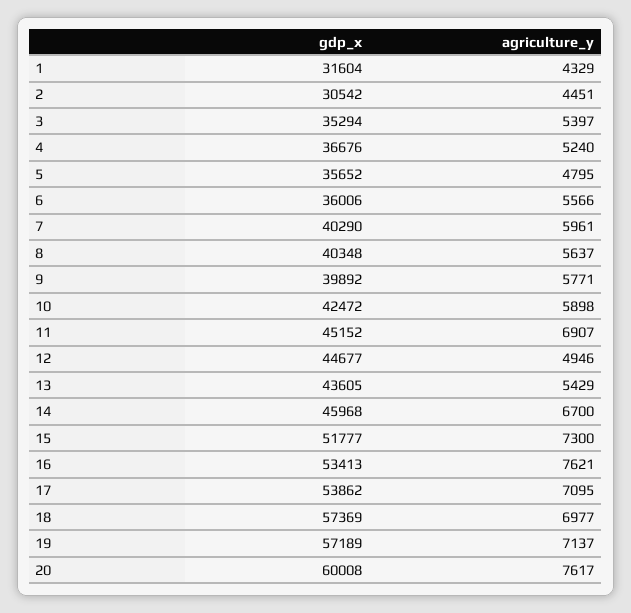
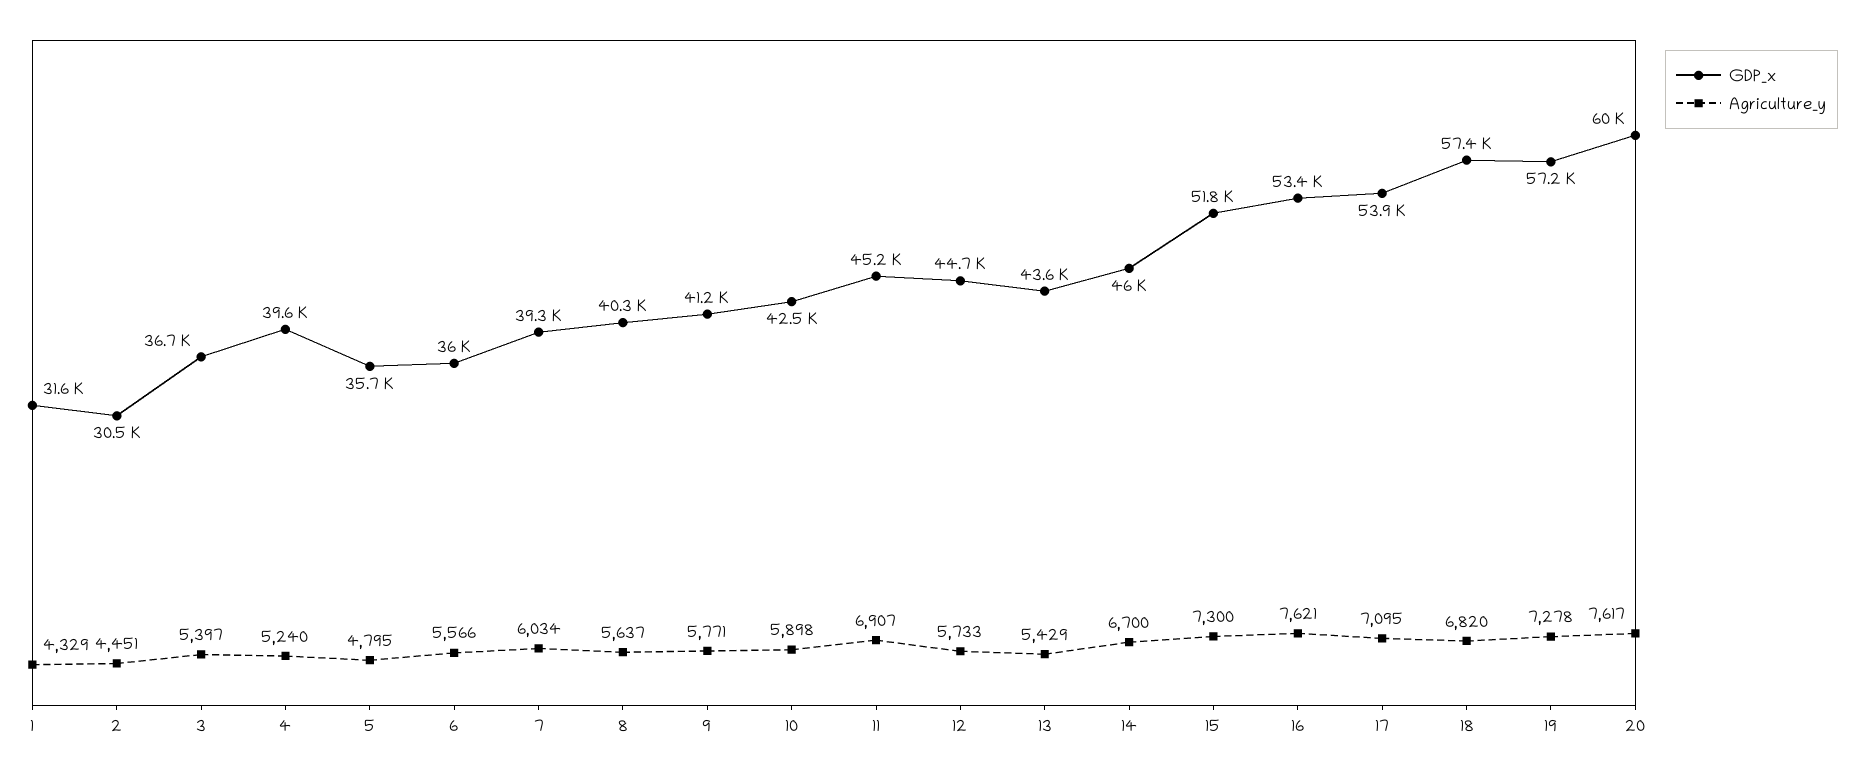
gdp_x, 3: 35294 -> 36700
gdp_x, 4: 36676 -> 39600
gdp_x, 7: 40290 -> 39300
agriculture_y, 7: 5961 -> 6034
gdp_x, 9: 39892 -> 41200
agriculture_y, 12: 4946 -> 5733
agriculture_y, 18: 6977 -> 6820
agriculture_y, 19: 7137 -> 7278

